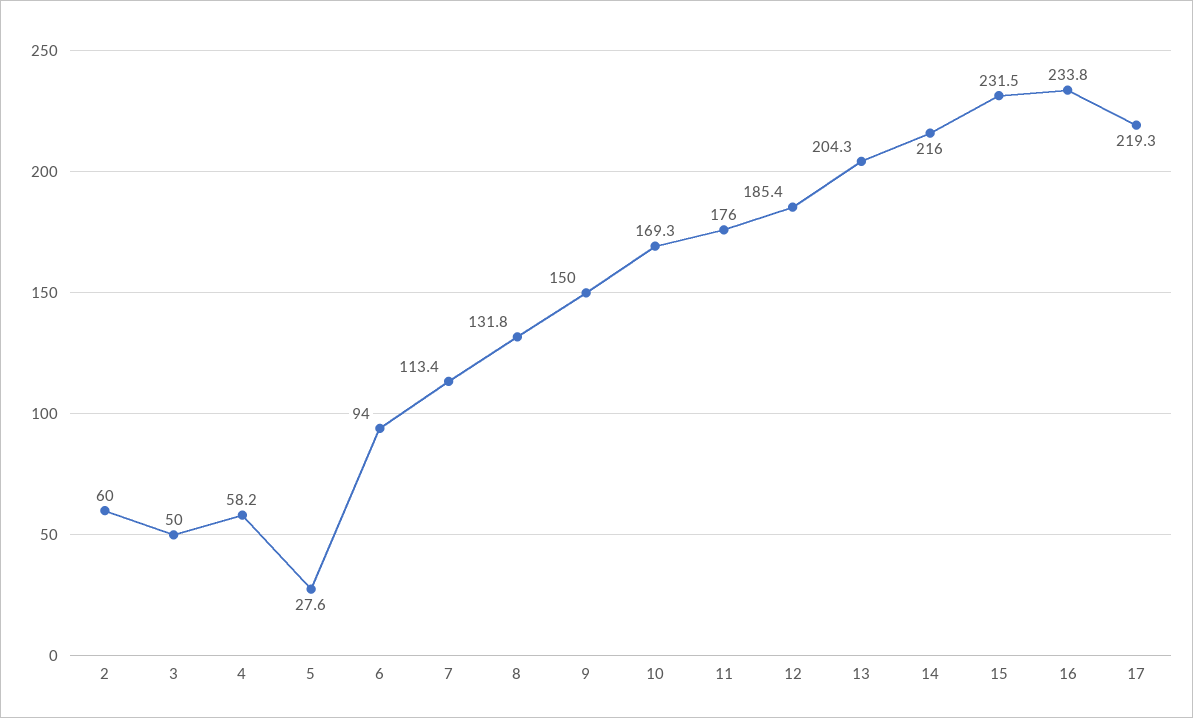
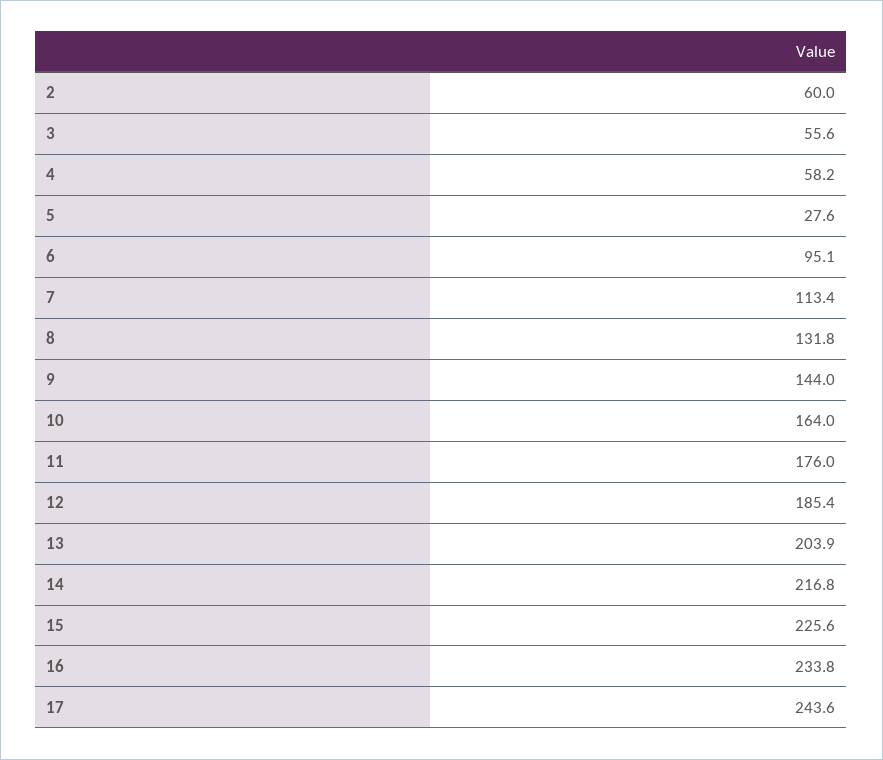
3: 50 -> 55.6
6: 94 -> 95.1
9: 150 -> 144
10: 169.3 -> 164
13: 204.3 -> 203.9
14: 216 -> 216.8
15: 231.5 -> 225.6
17: 219.3 -> 243.6

